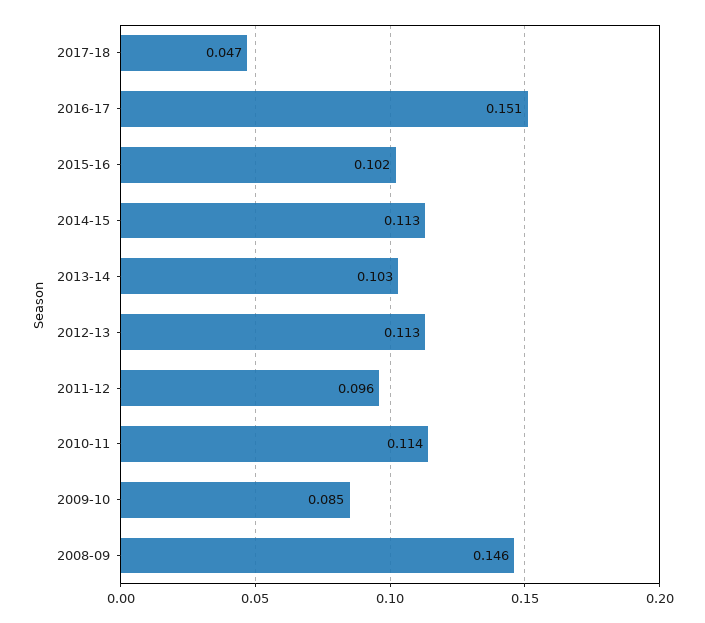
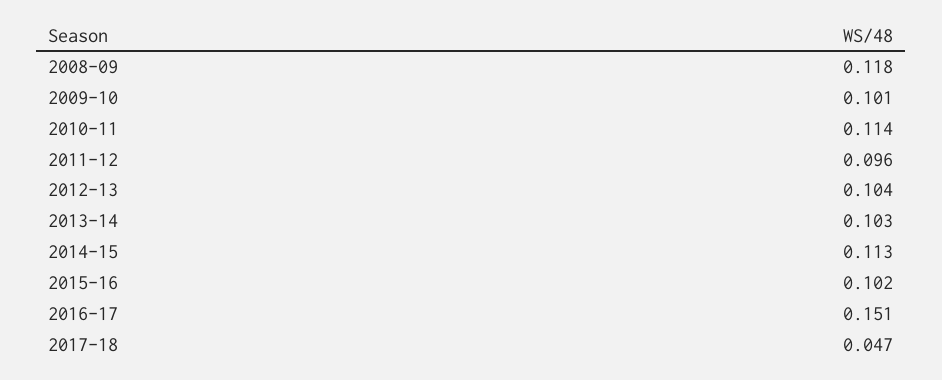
2012-13: 0.113 -> 0.104
2009-10: 0.085 -> 0.101
2008-09: 0.146 -> 0.118

